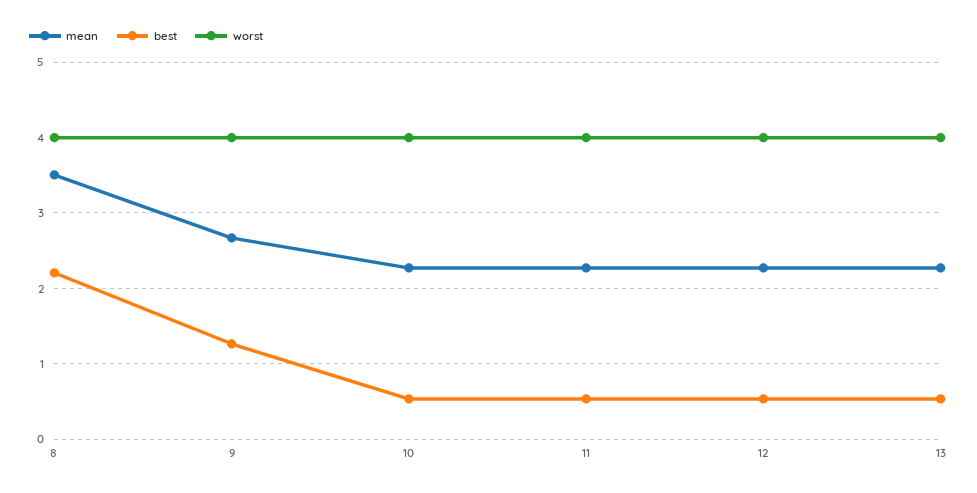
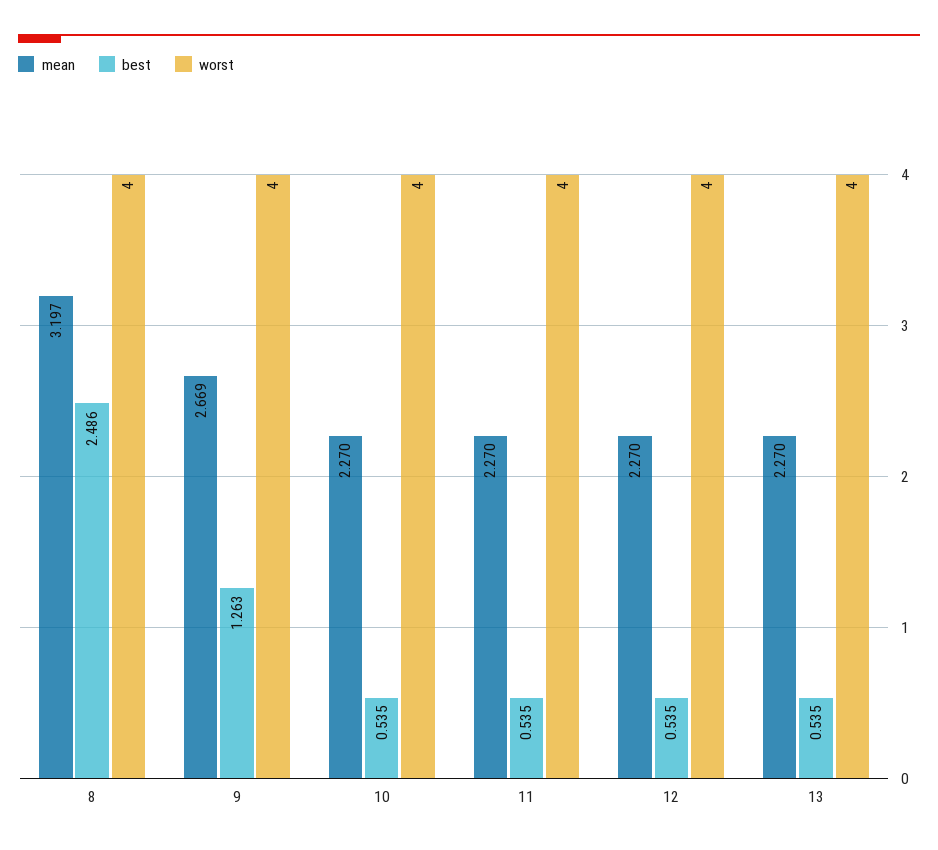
mean, 8: 3.5 -> 3.197
best, 8: 2.2 -> 2.486

